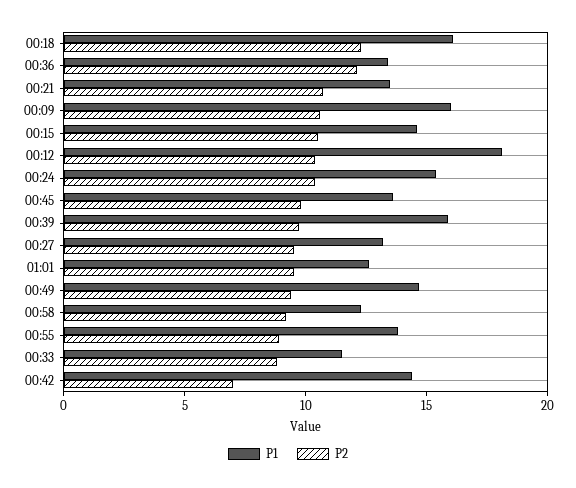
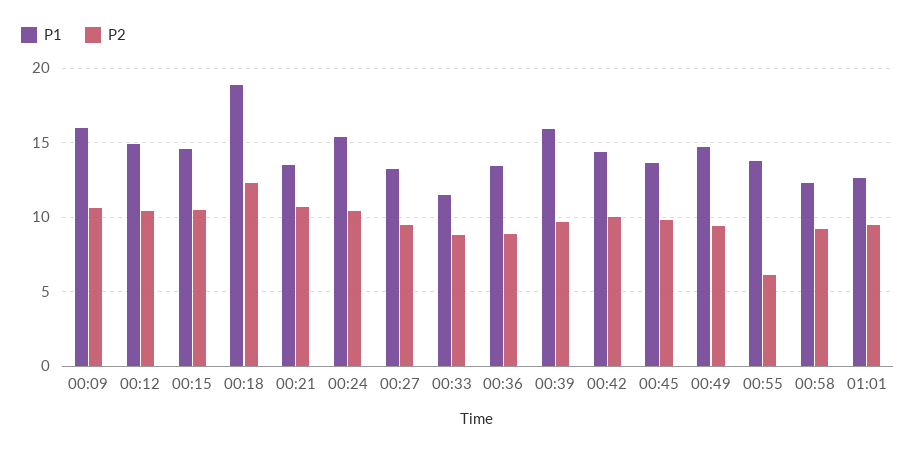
P1, 00:18: 16 -> 19
P2, 00:36: 12 -> 9
P1, 00:12: 18 -> 15
P2, 00:55: 9 -> 6
P2, 00:42: 7 -> 10

